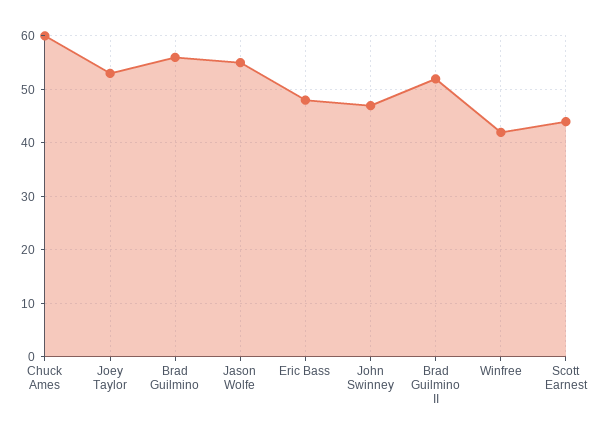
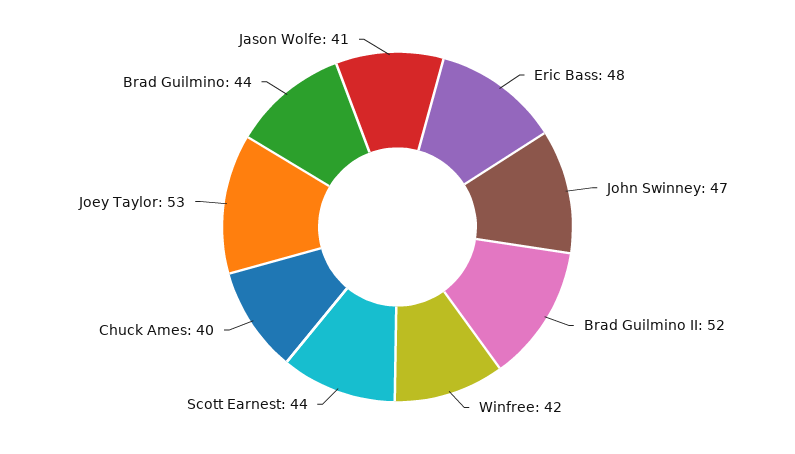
Chuck Ames: 60 -> 40
Brad Guilmino: 55 -> 44
Jason Wolfe: 55 -> 41

